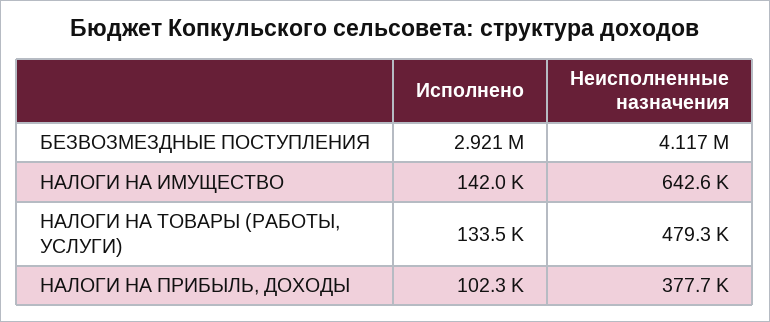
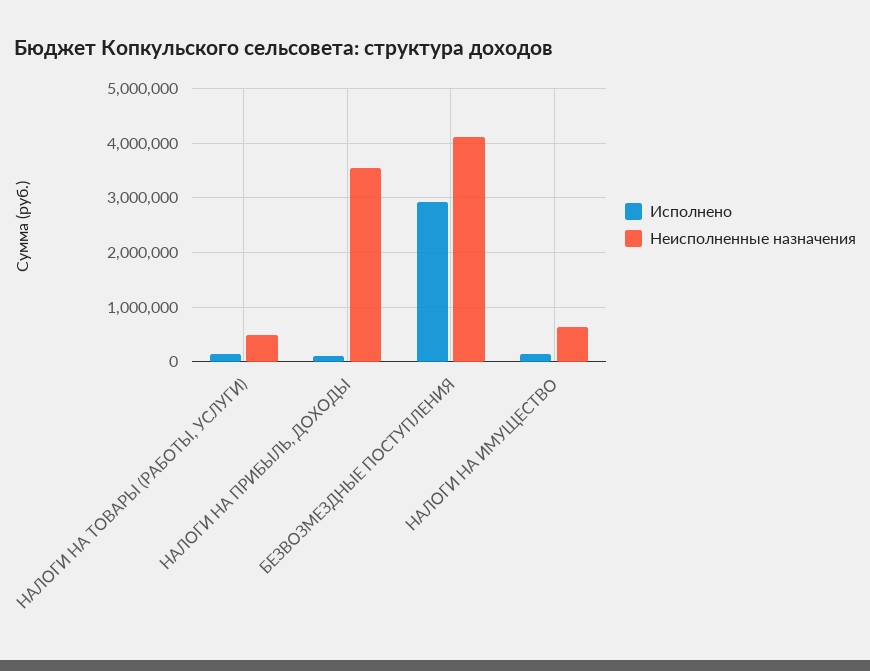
Неисполненные назначения, НАЛОГИ НА ПРИБЫЛЬ, ДОХОДЫ: 377700 -> 3600000

